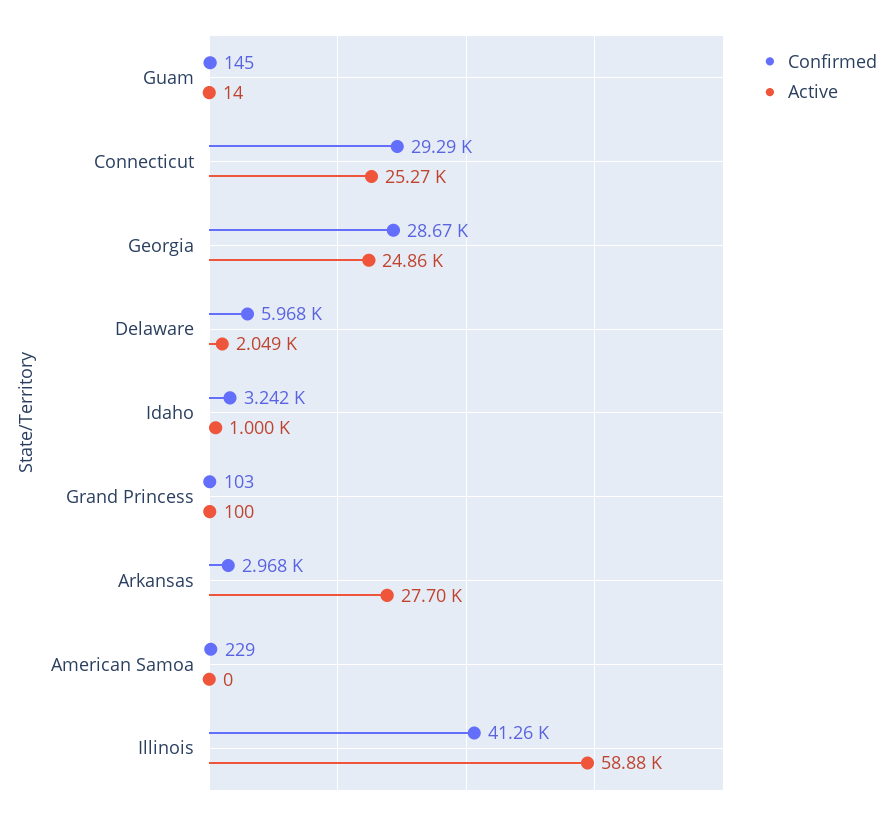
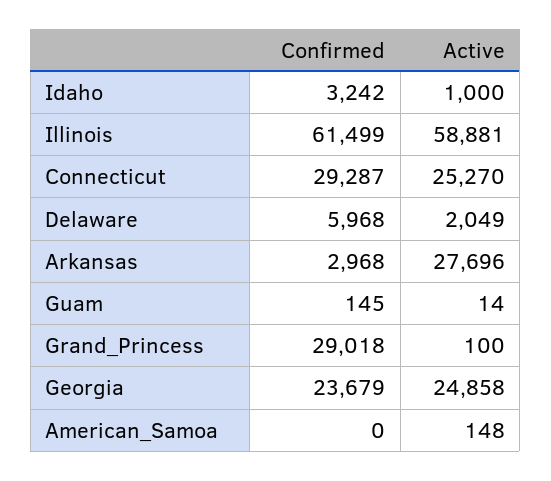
Confirmed, Georgia: 28670 -> 23679
Confirmed, Grand Princess: 103 -> 29018
Confirmed, American Samoa: 229 -> 0
Active, American Samoa: 0 -> 148
Confirmed, Illinois: 41260 -> 61499

